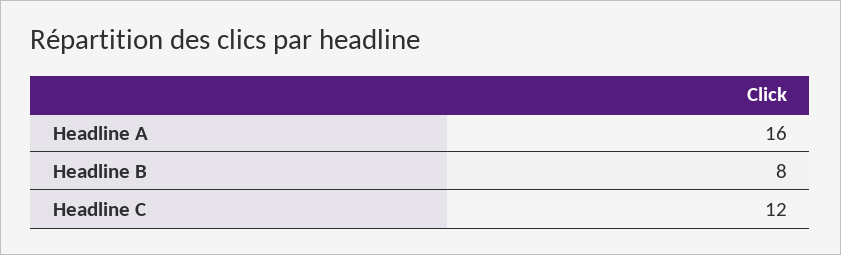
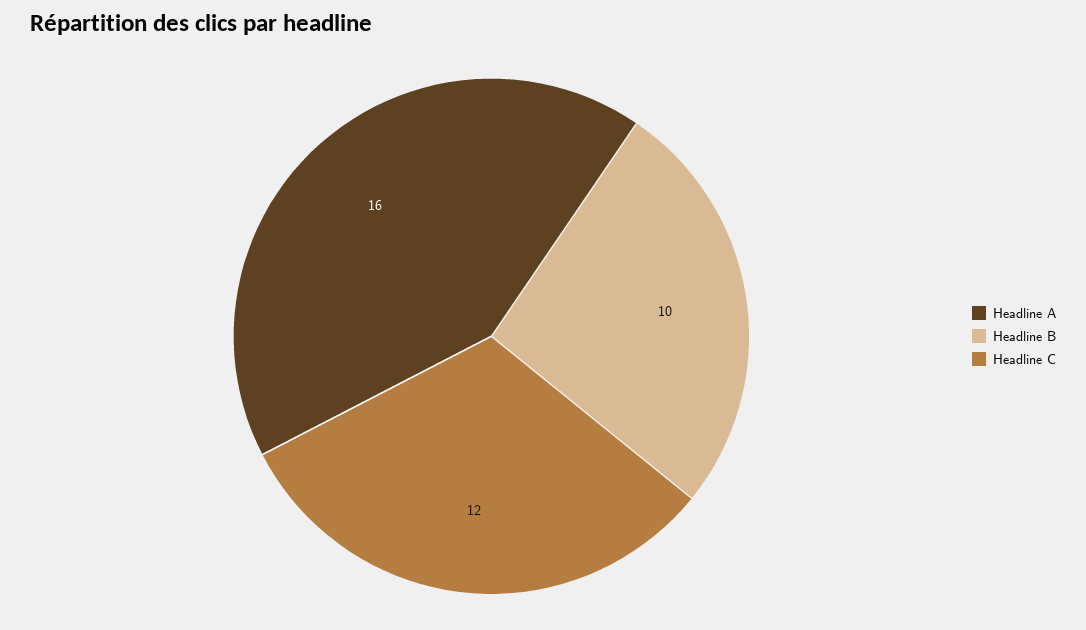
Headline B: 8 -> 10

